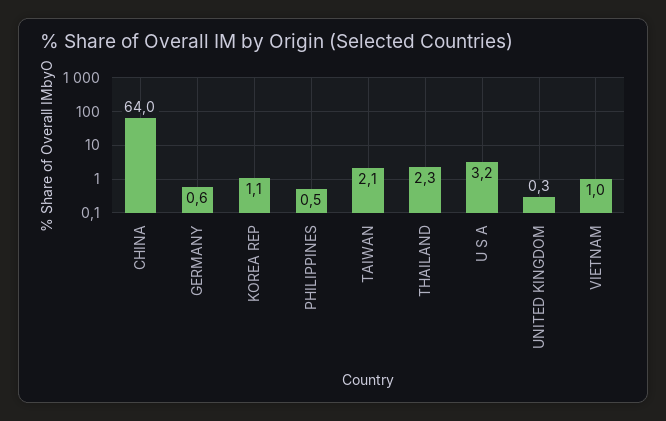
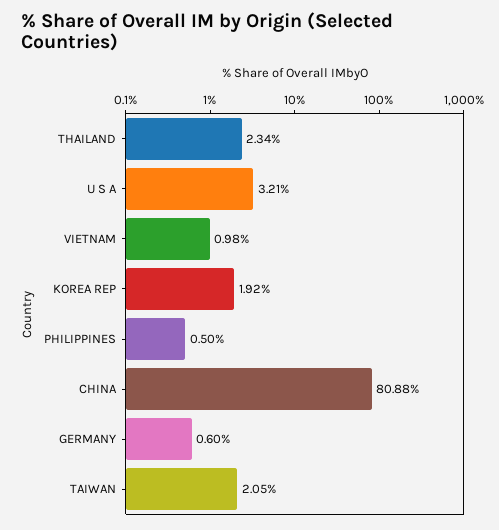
CHINA: 64 -> 80.88
KOREA REP: 1.1 -> 1.92
UNITED KINGDOM: 0.3 -> none

